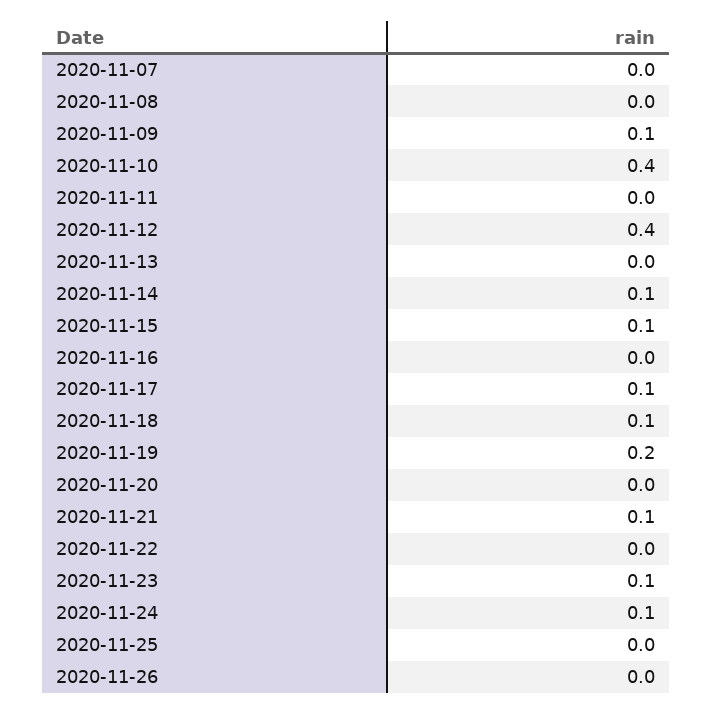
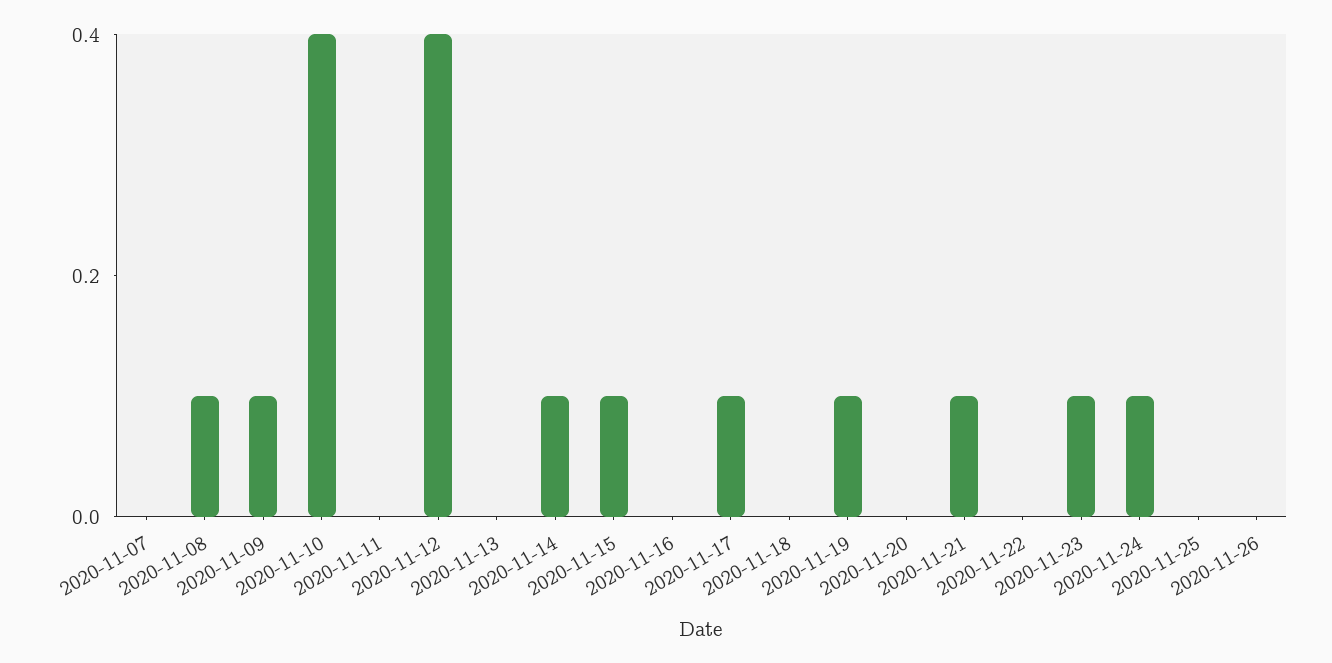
2020-11-08: 0 -> 0.1
2020-11-18: 0.1 -> 0
2020-11-19: 0.2 -> 0.1

